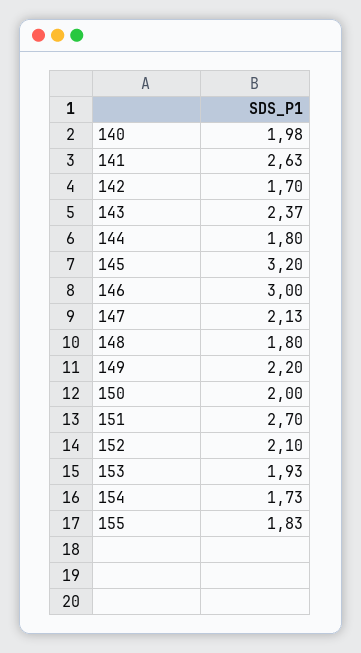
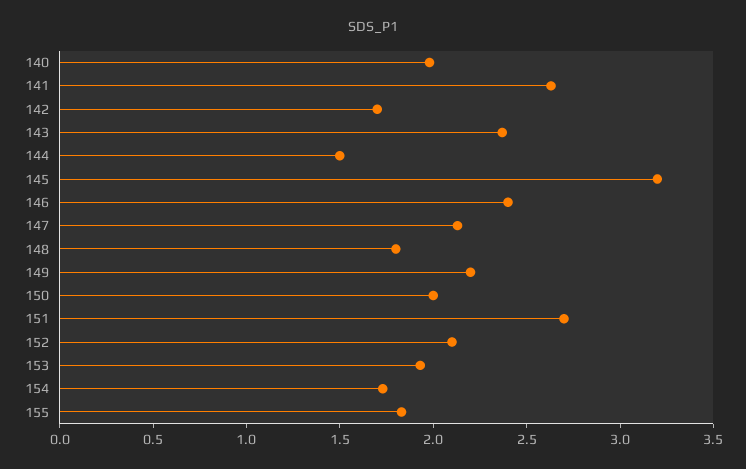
144: 1.8 -> 1.5
146: 3 -> 2.4

